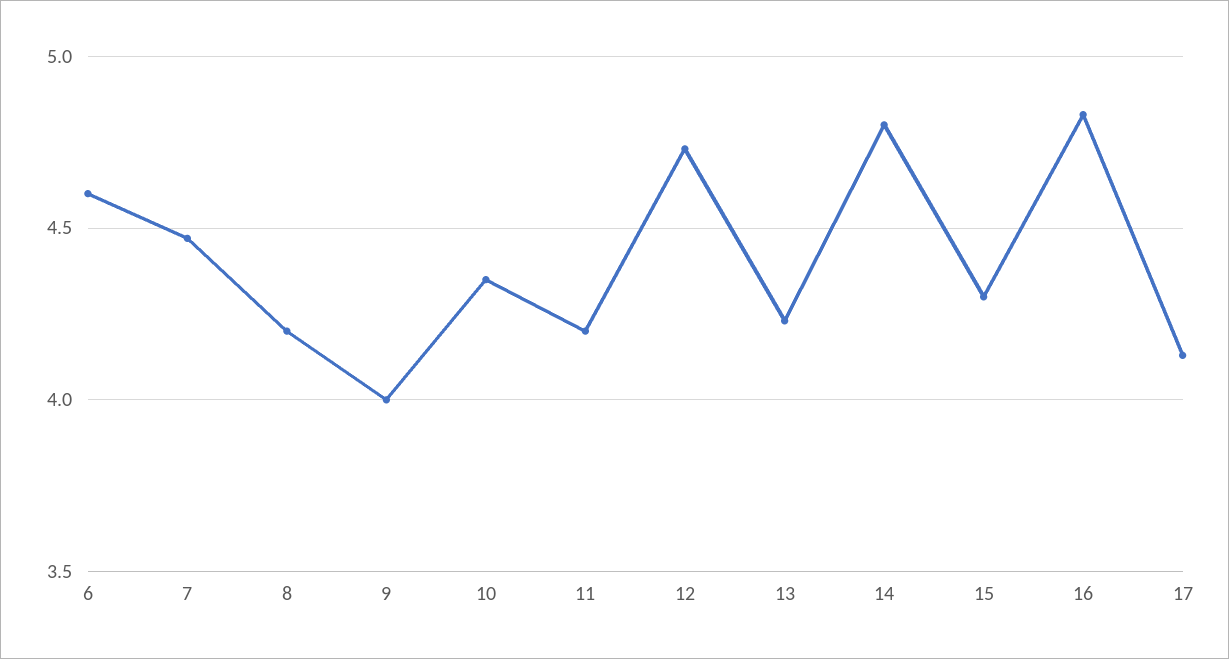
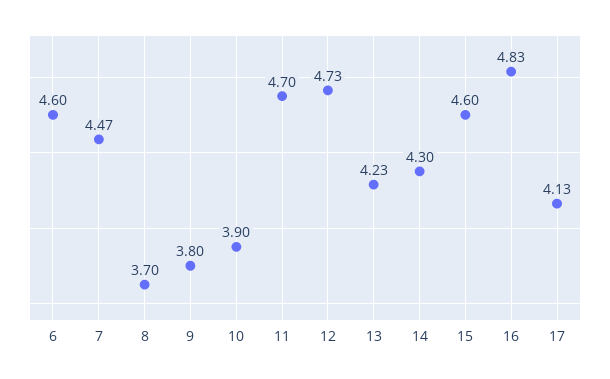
8: 4.2 -> 3.7
9: 4 -> 3.8
10: 4.35 -> 3.9
11: 4.2 -> 4.7
14: 4.8 -> 4.3
15: 4.3 -> 4.6

